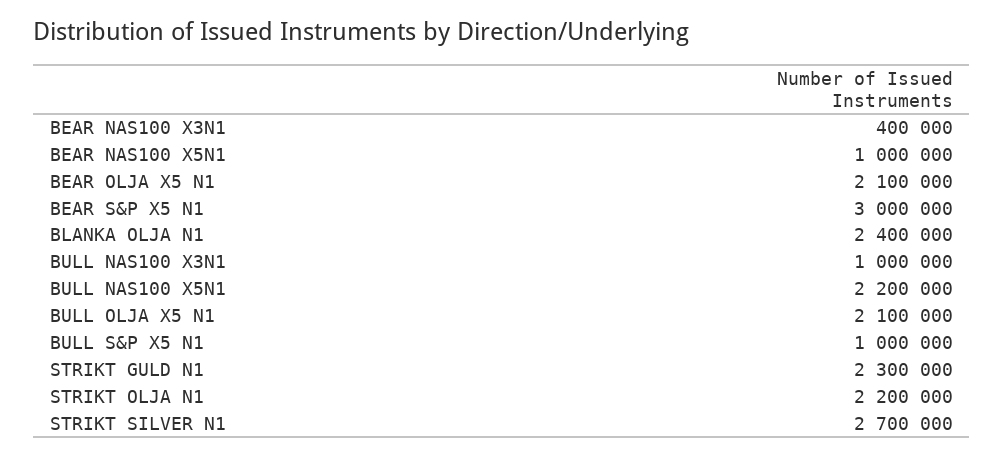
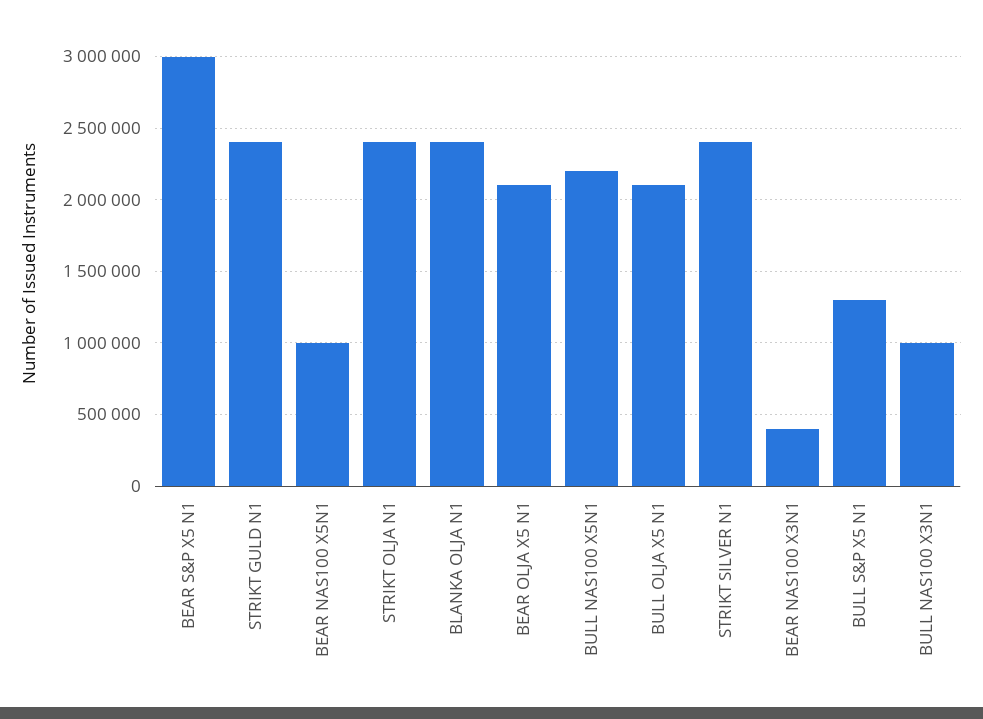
BULL S&P X5 N1: 1000000 -> 1300000
STRIKT GULD N1: 2300000 -> 2400000
STRIKT OLJA N1: 2200000 -> 2400000
STRIKT SILVER N1: 2700000 -> 2400000

